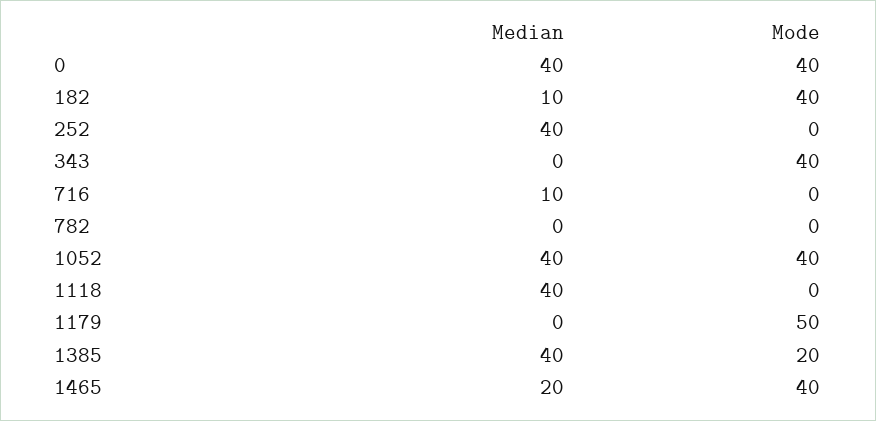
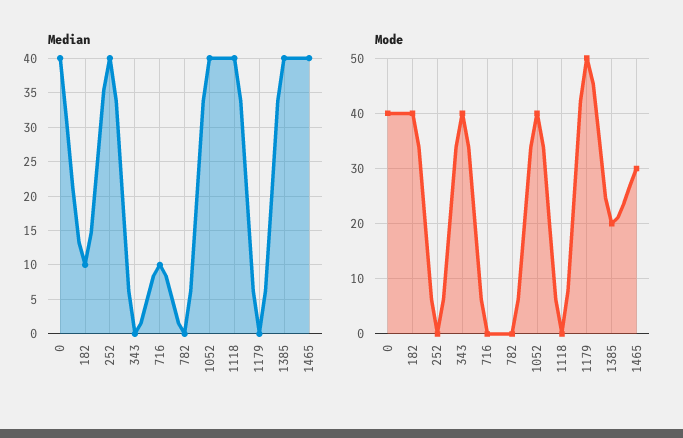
Median, 1465: 20 -> 40
Mode, 1465: 40 -> 30

